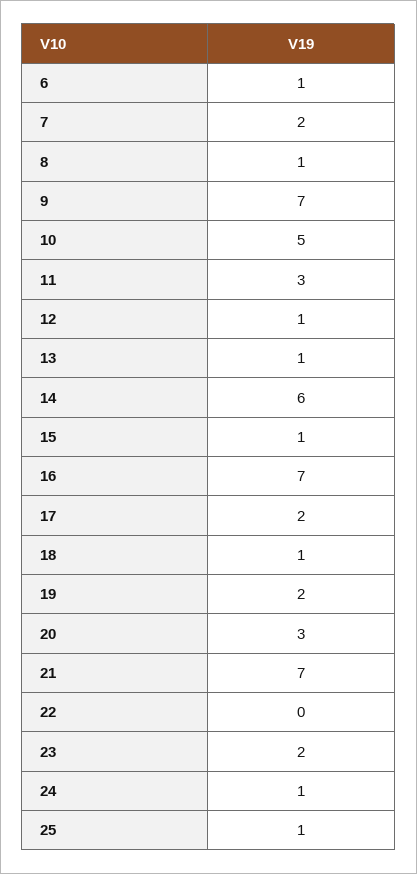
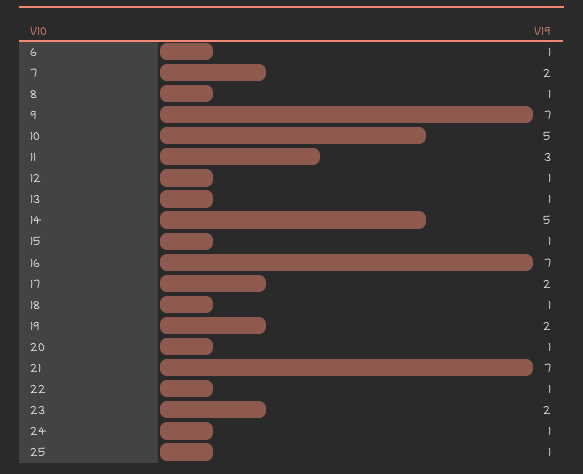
14: 6 -> 5
20: 3 -> 1
22: 0 -> 1

